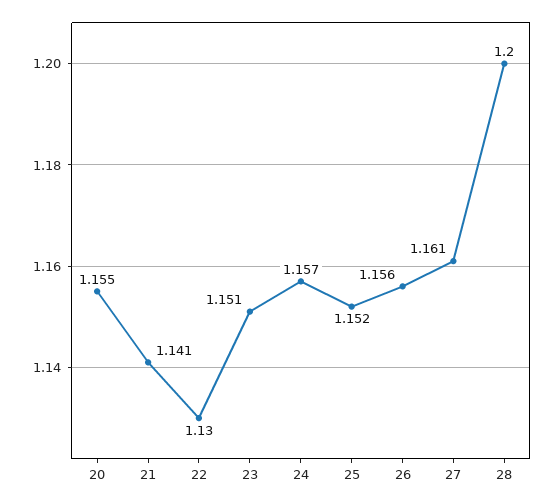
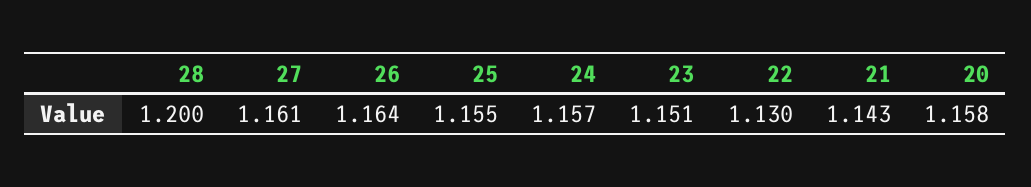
20: 1.155 -> 1.158
21: 1.141 -> 1.143
25: 1.152 -> 1.155
26: 1.156 -> 1.164

